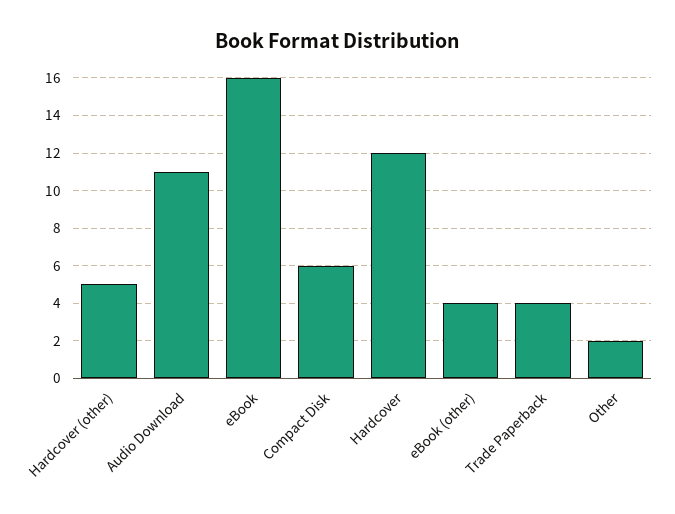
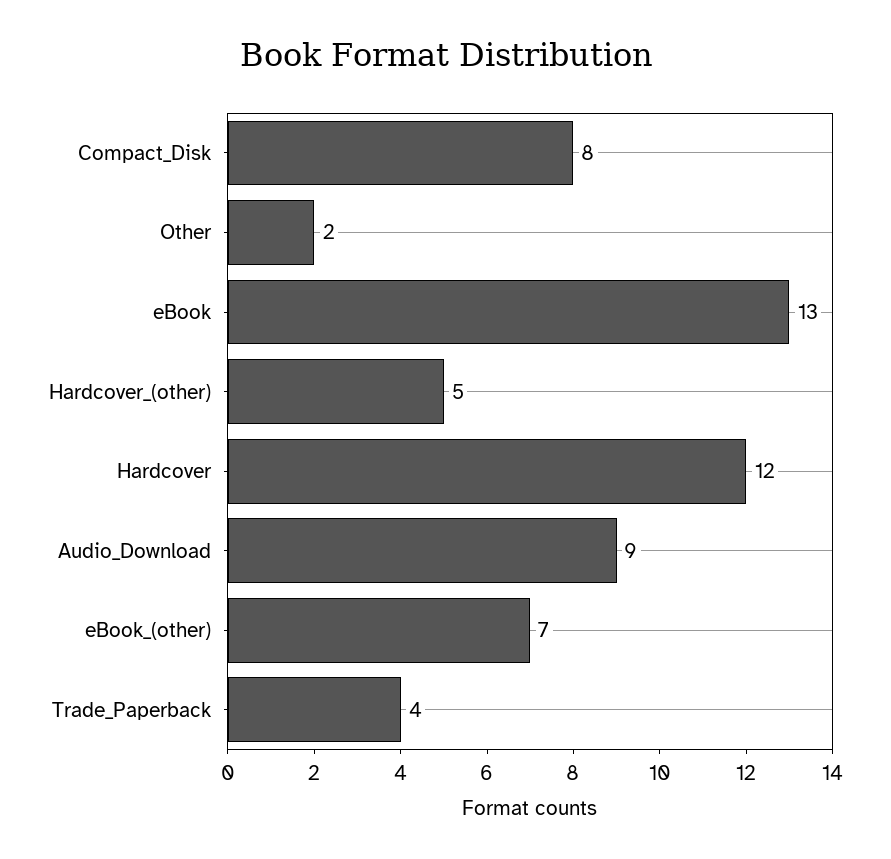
Audio Download: 11 -> 9
eBook: 16 -> 13
Compact Disk: 6 -> 8
eBook (other): 4 -> 7

